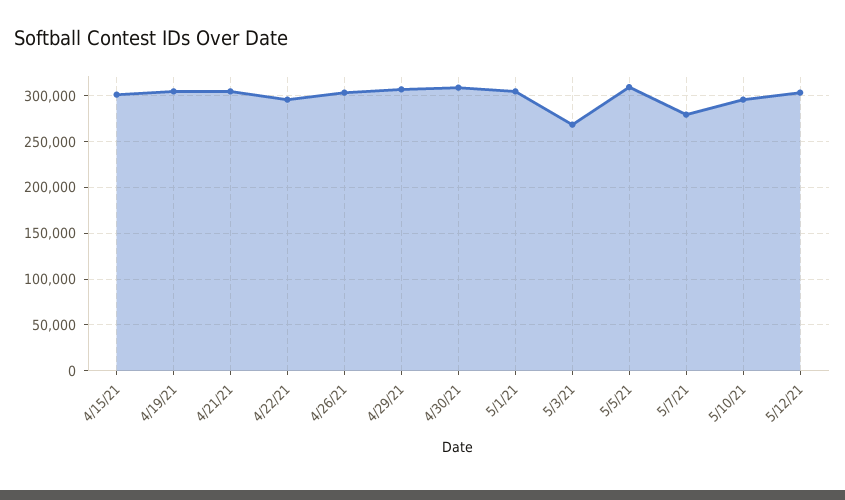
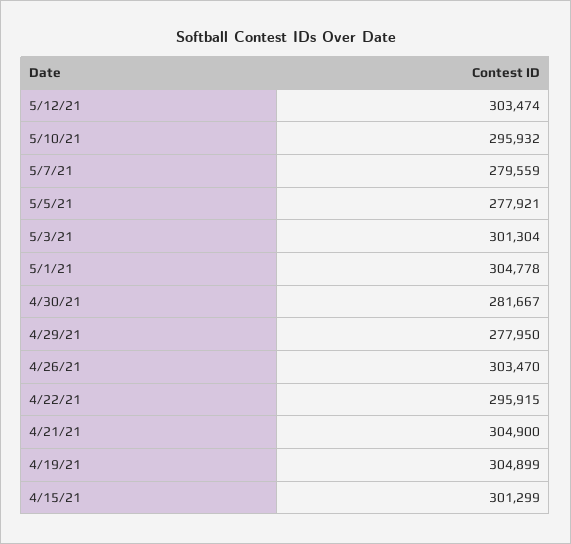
4/29/21: 310000 -> 277950
4/30/21: 310000 -> 281667
5/3/21: 270000 -> 301304
5/5/21: 310000 -> 277921

